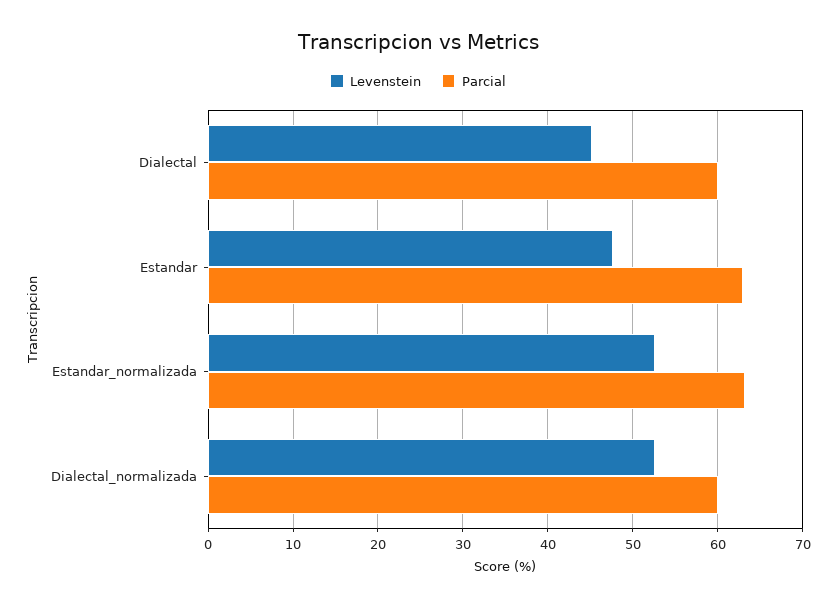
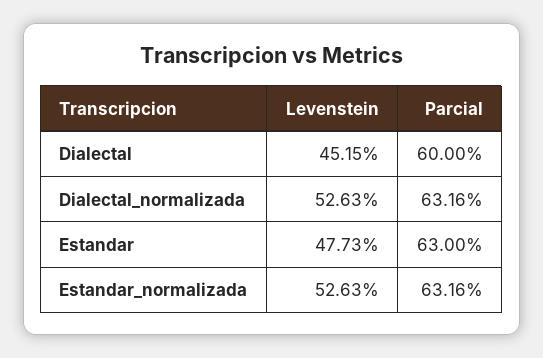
Parcial, Dialectal_normalizada: 60 -> 63.16

